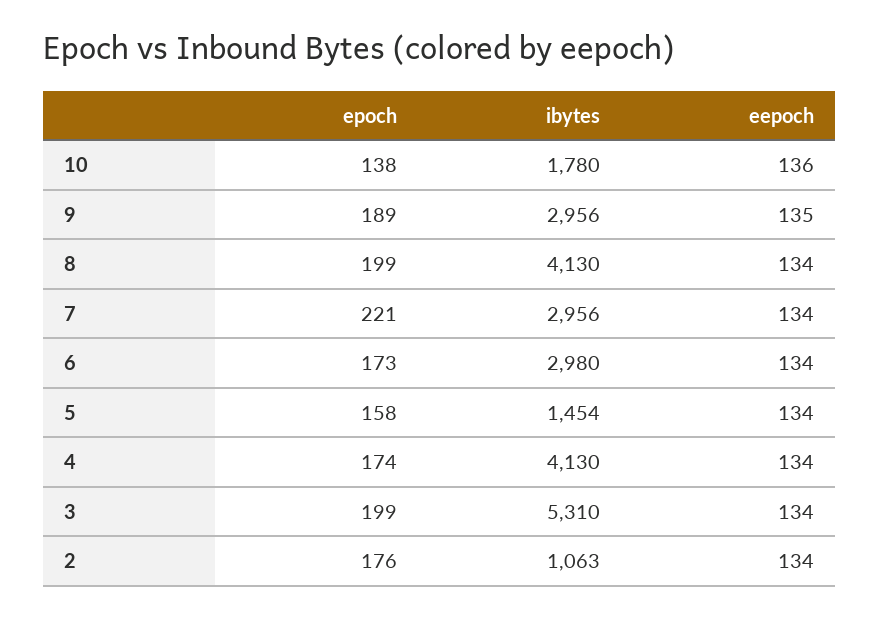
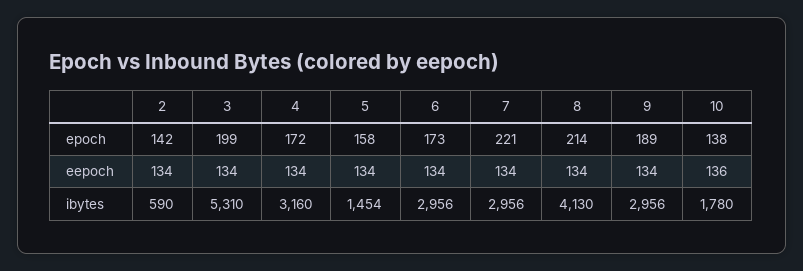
eepoch, 9: 135 -> 134
epoch, 8: 199 -> 214
ibytes, 6: 2980 -> 2956
epoch, 4: 174 -> 172
ibytes, 4: 4130 -> 3160
epoch, 2: 176 -> 142
ibytes, 2: 1063 -> 590

